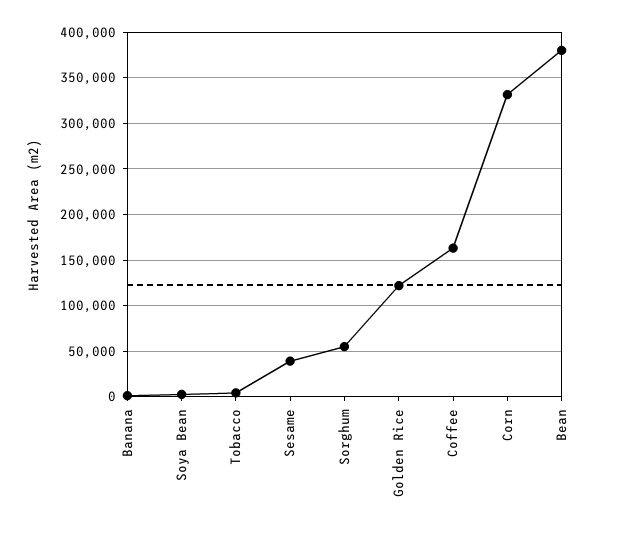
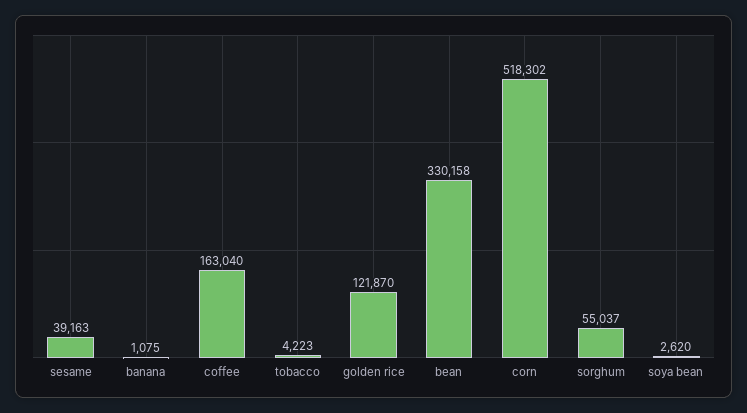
Corn: 330000 -> 518302
Bean: 380000 -> 330158

